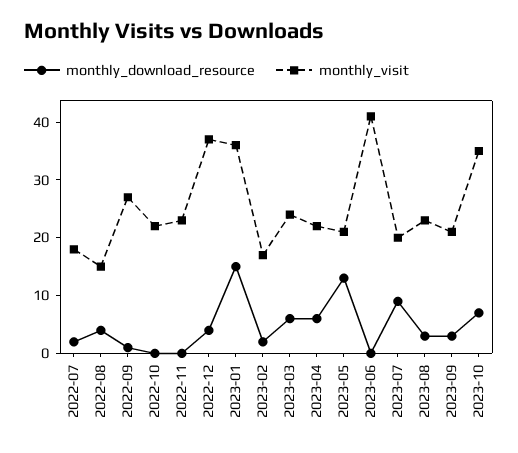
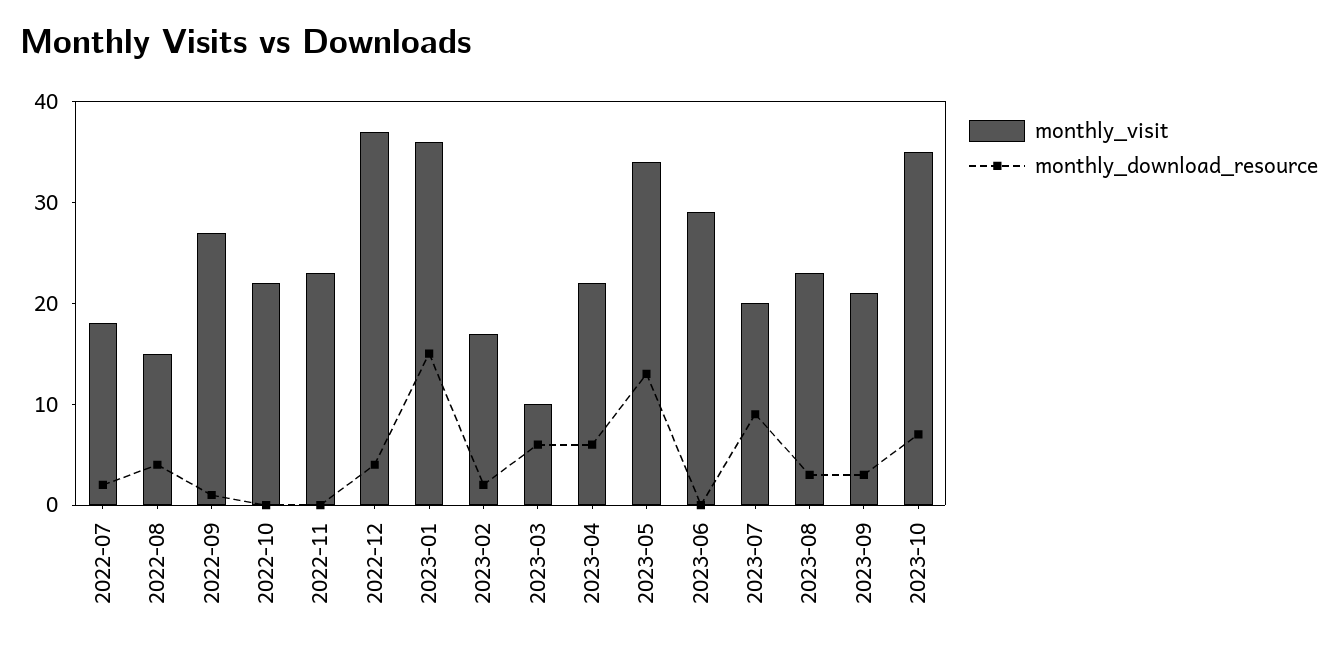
monthly_visit, 2023-03: 25 -> 10
monthly_visit, 2023-05: 20 -> 34
monthly_visit, 2023-06: 40 -> 29

